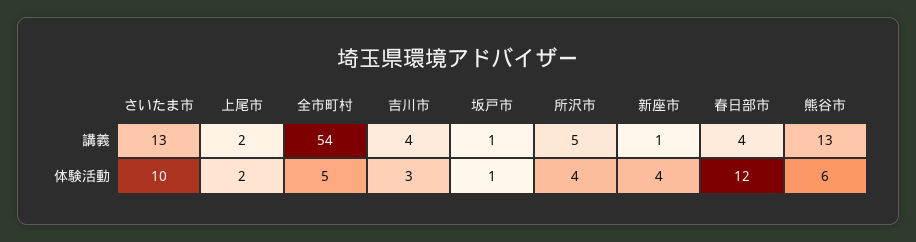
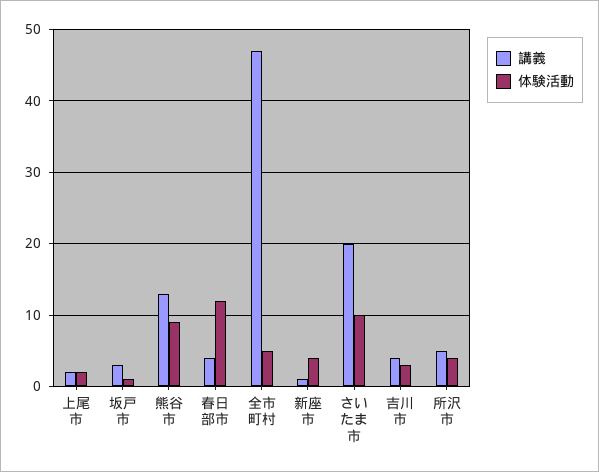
講義, さいたま市: 13 -> 20
講義, 全市町村: 54 -> 47
講義, 坂戸市: 1 -> 3
体験活動, 熊谷市: 6 -> 9

